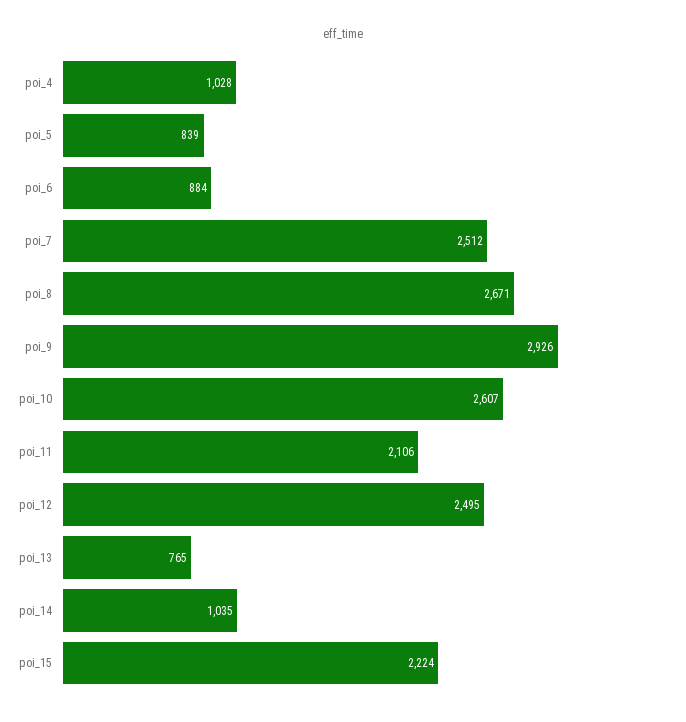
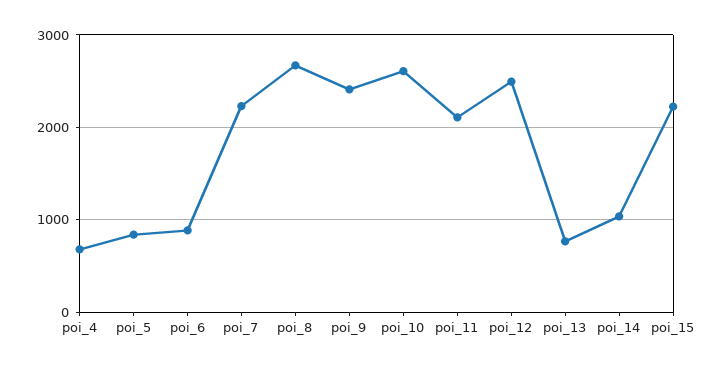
poi_4: 1028 -> 700
poi_7: 2512 -> 2200
poi_9: 2926 -> 2400

